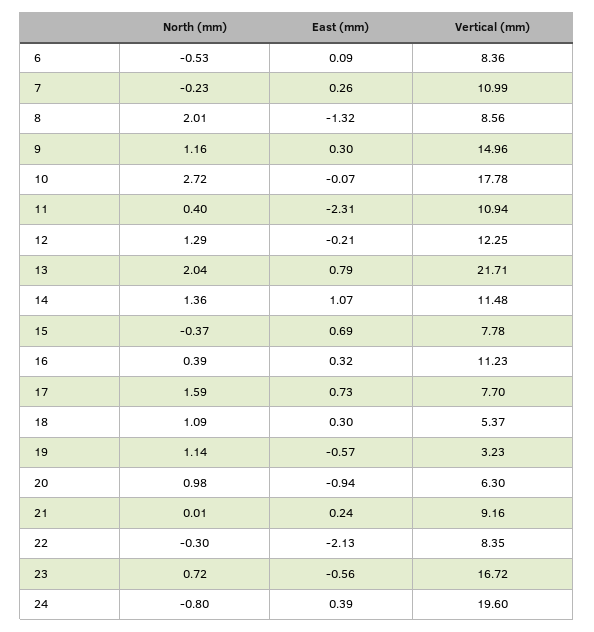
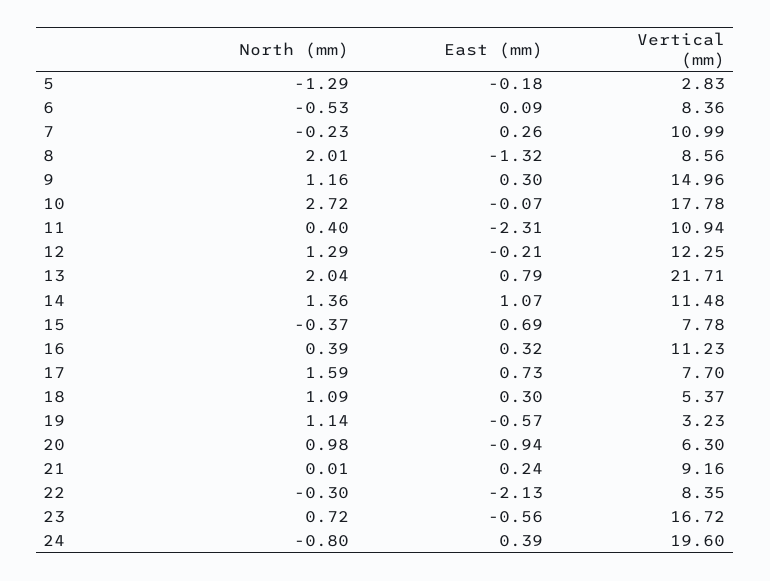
North (mm), 5: none -> -1.29
East (mm), 5: none -> -0.18
Vertical (mm), 5: none -> 2.83

